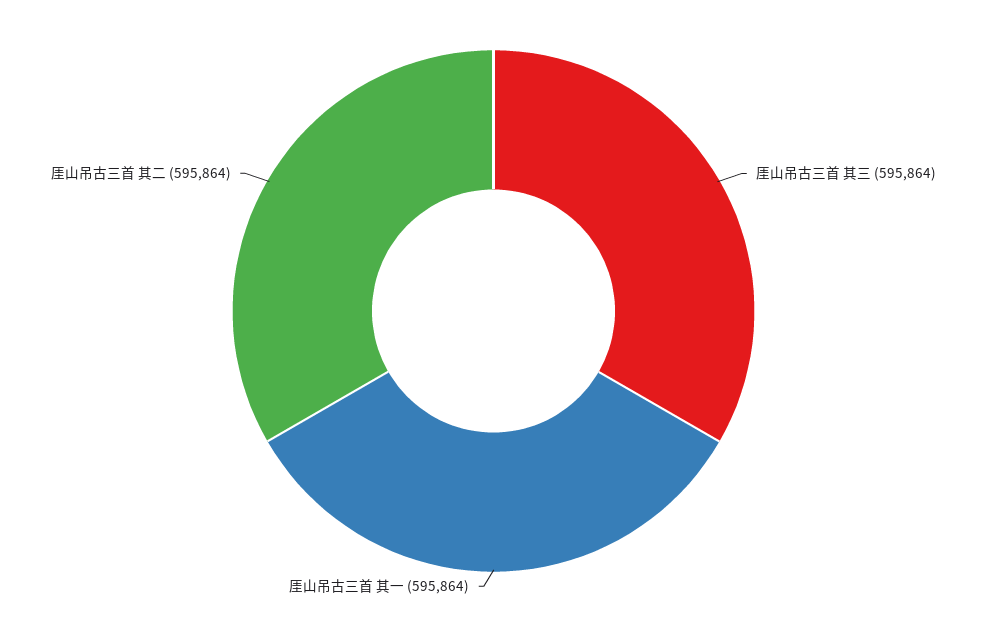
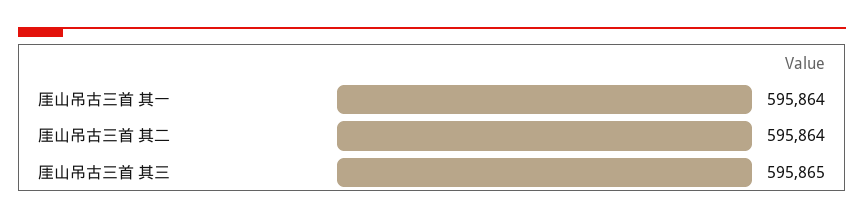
厓山吊古三首 其三: 595864 -> 595865

